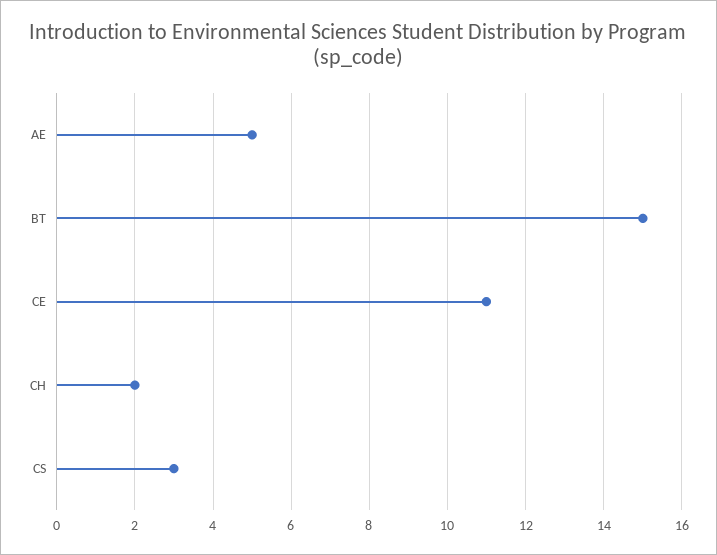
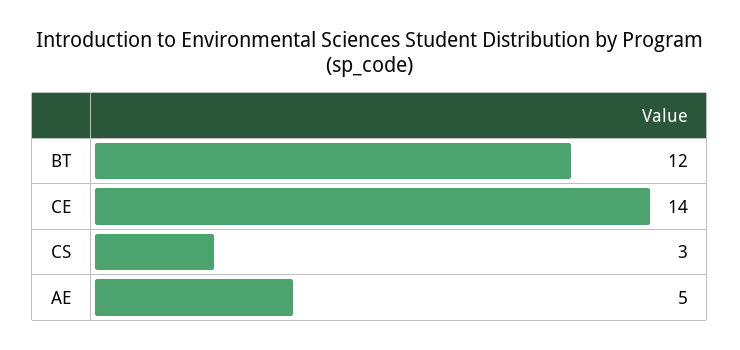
BT: 15 -> 12
CE: 11 -> 14
CH: 2 -> none

